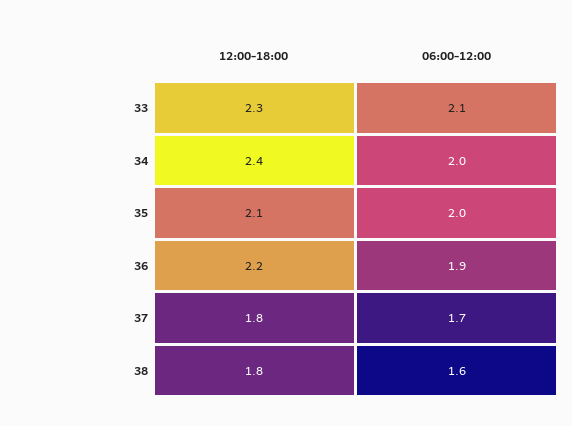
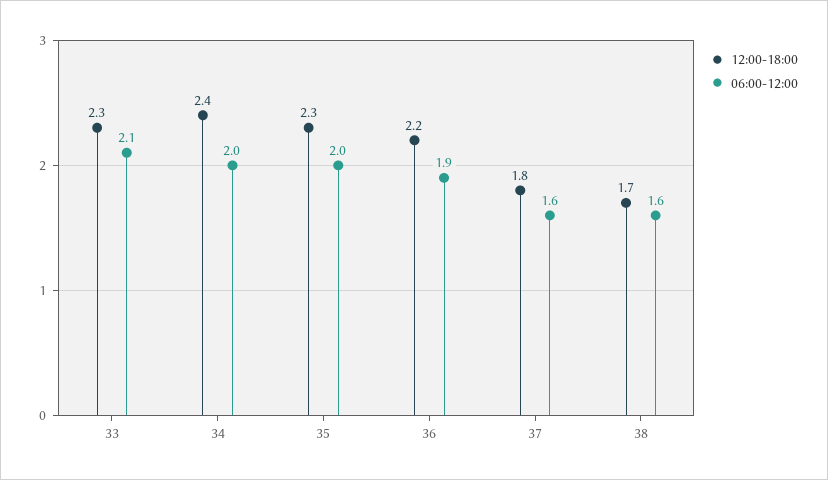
12:00-18:00, 35: 2.1 -> 2.3
06:00-12:00, 37: 1.7 -> 1.6
12:00-18:00, 38: 1.8 -> 1.7

